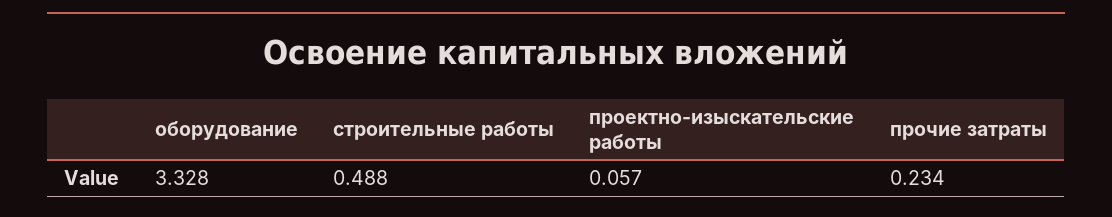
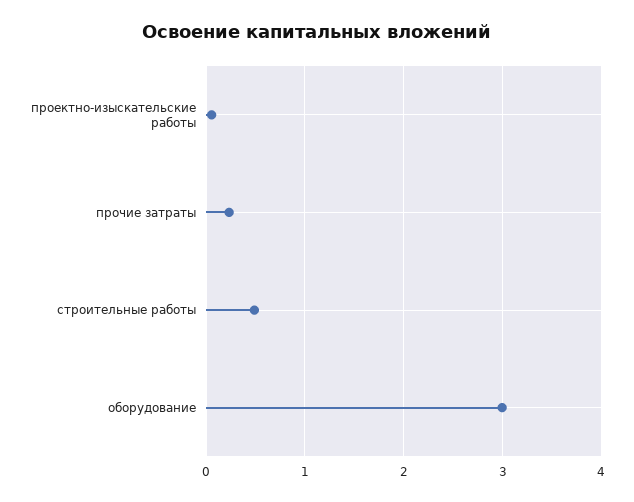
оборудование: 3.328 -> 3

